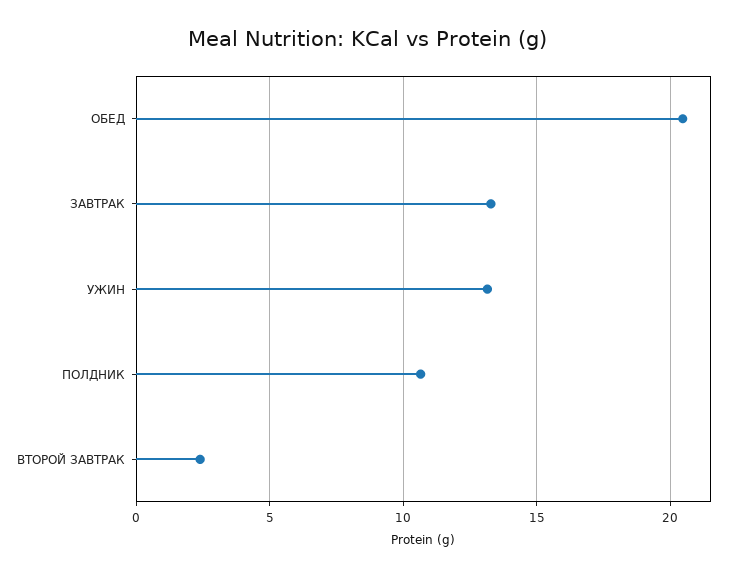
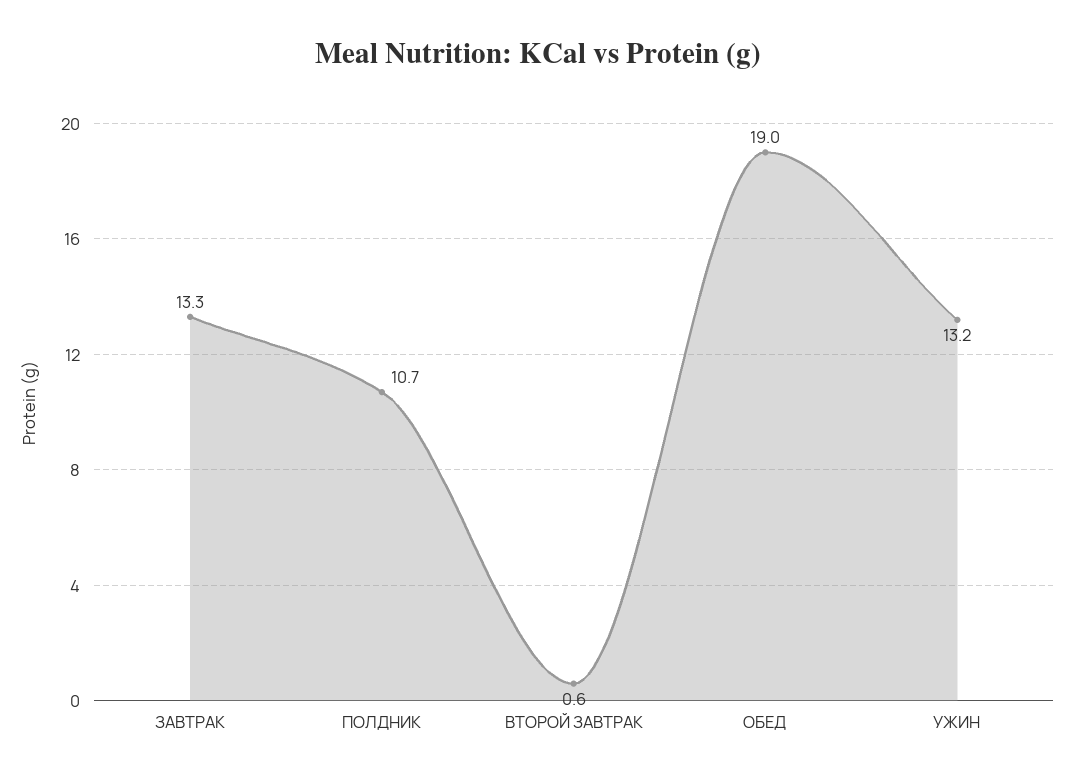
ОБЕД: 20.5 -> 19
ВТОРОЙ ЗАВТРАК: 2.5 -> 0.6

